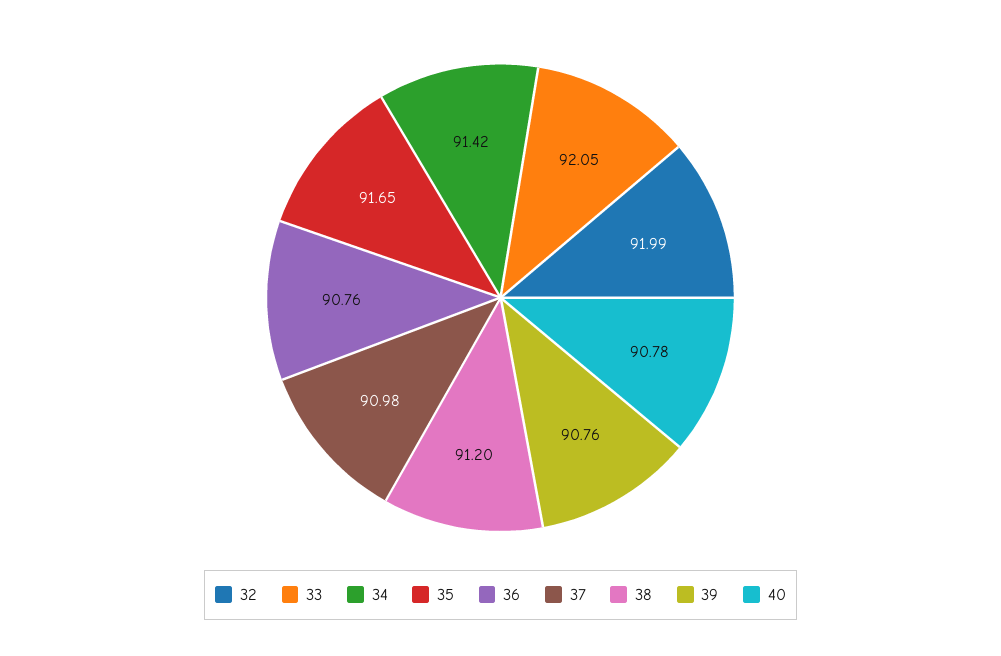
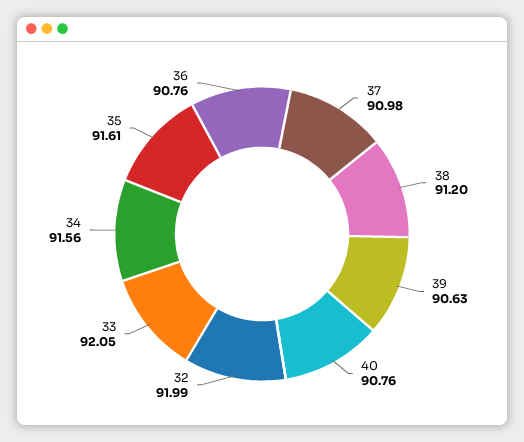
34: 91.42 -> 91.56
35: 91.65 -> 91.61
39: 90.76 -> 90.63
40: 90.78 -> 90.76

